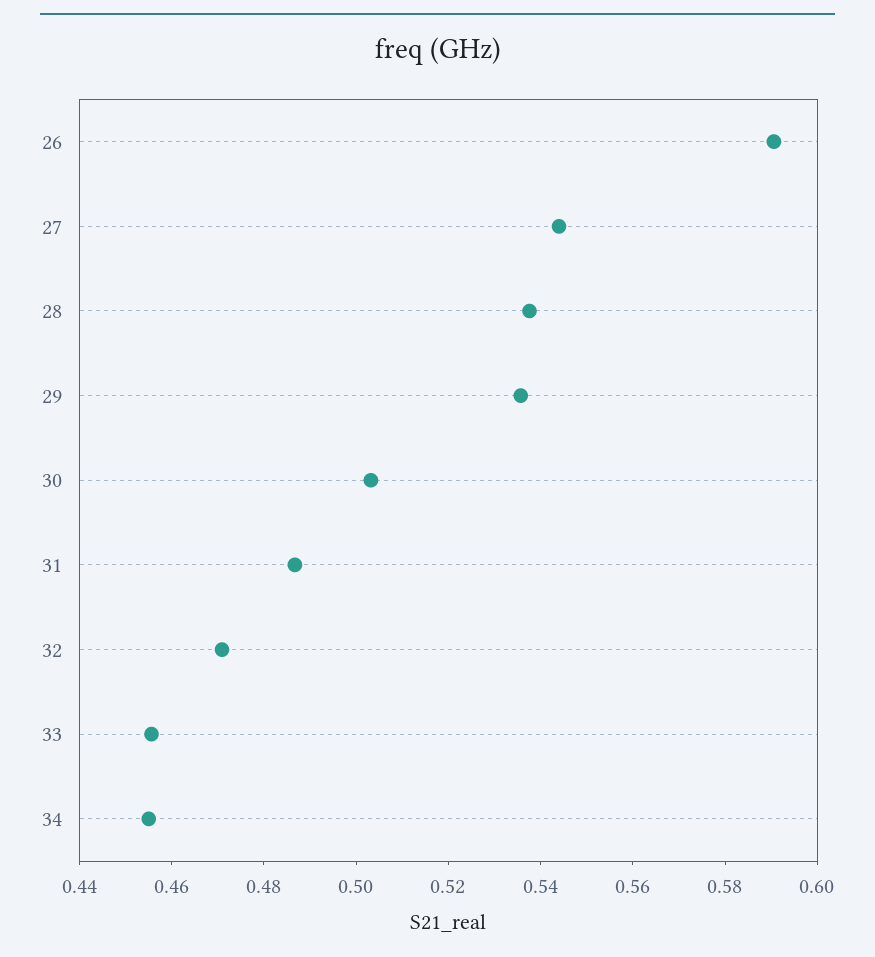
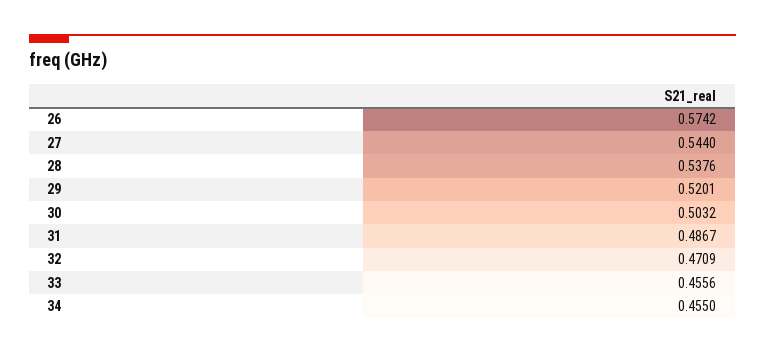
26: 0.59 -> 0.5742
29: 0.535 -> 0.5201

